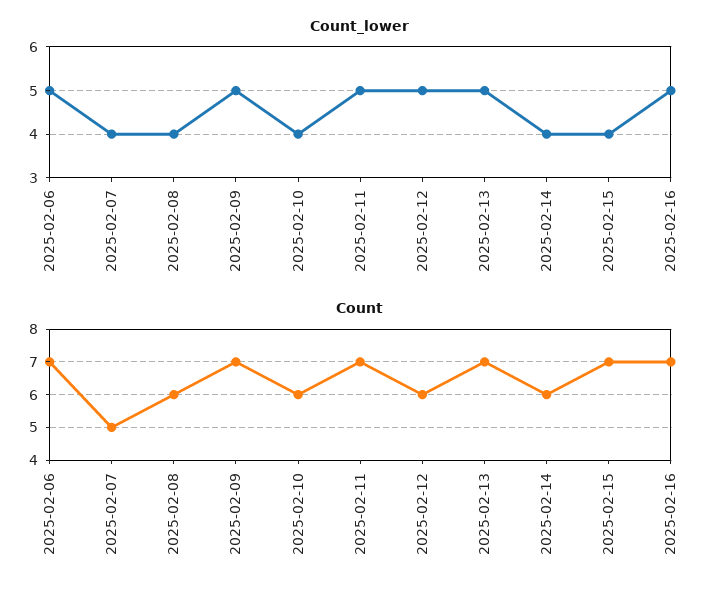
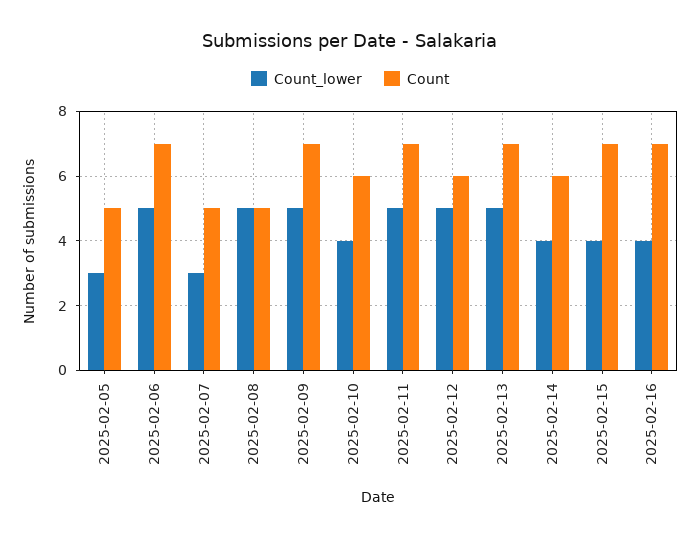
Count_lower, 2025-02-07: 4 -> 3
Count_lower, 2025-02-08: 4 -> 5
Count_lower, 2025-02-16: 5 -> 4
Count, 2025-02-08: 6 -> 5
Count_lower, 2025-02-05: none -> 3
Count, 2025-02-05: none -> 5

